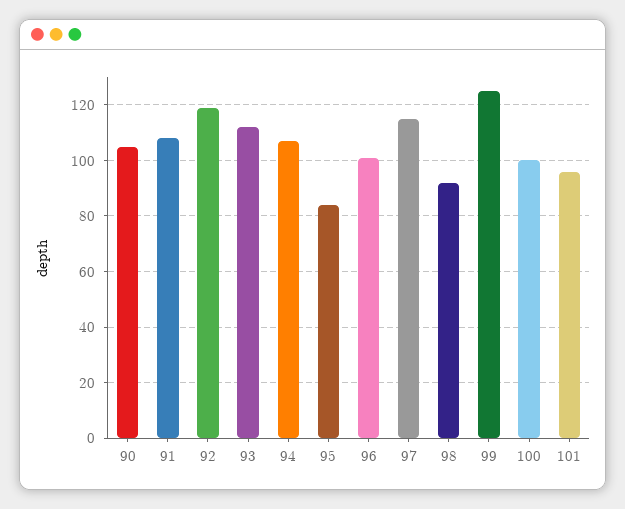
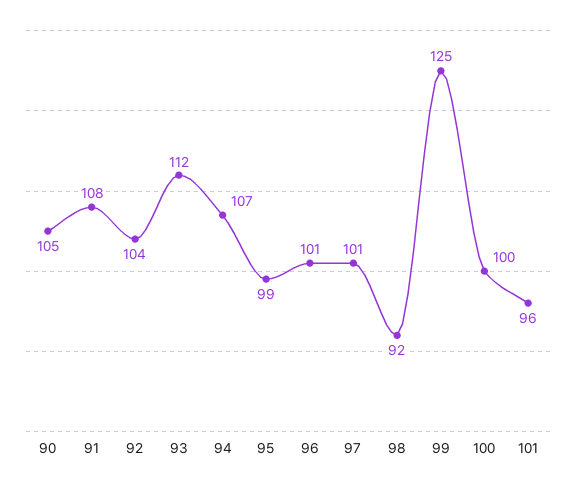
92: 120 -> 104
95: 85 -> 99
97: 115 -> 101

